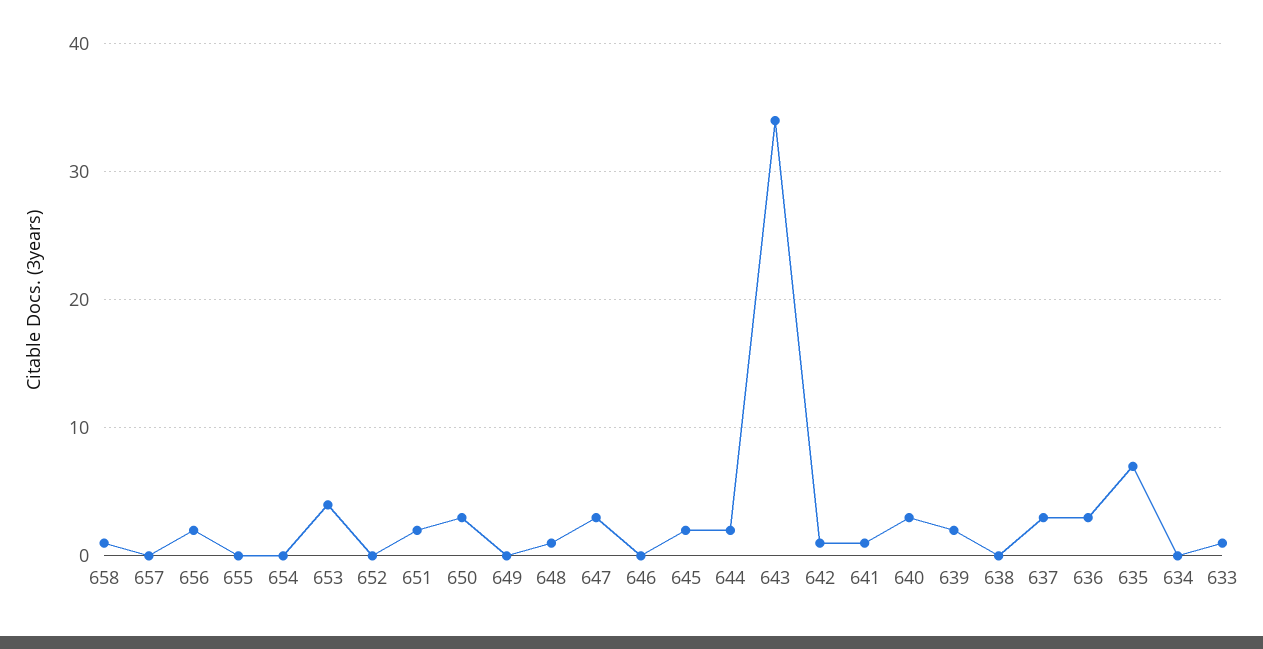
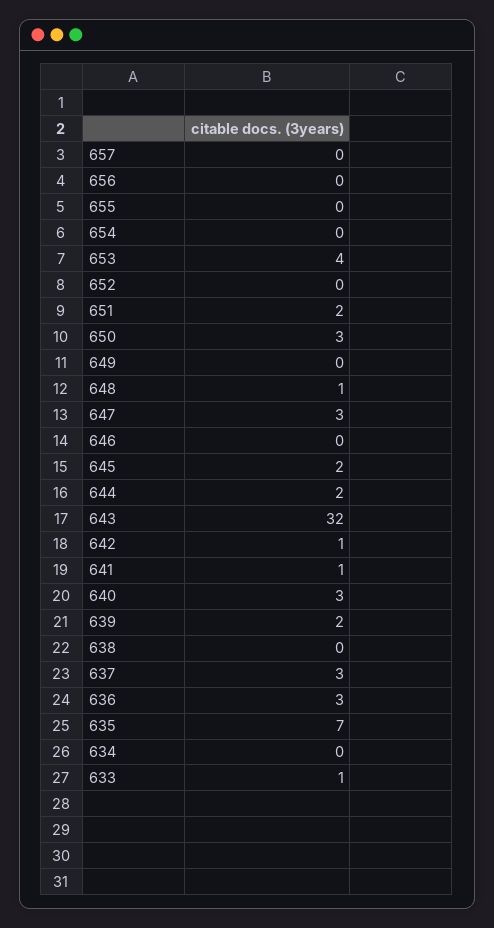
658: 1 -> none
656: 2 -> 0
643: 34 -> 32

